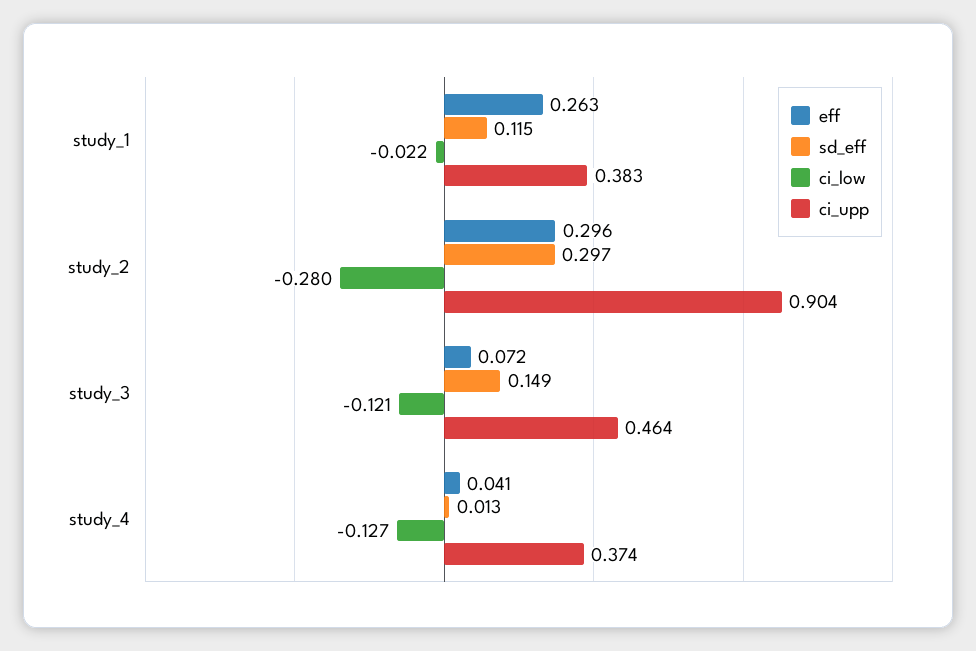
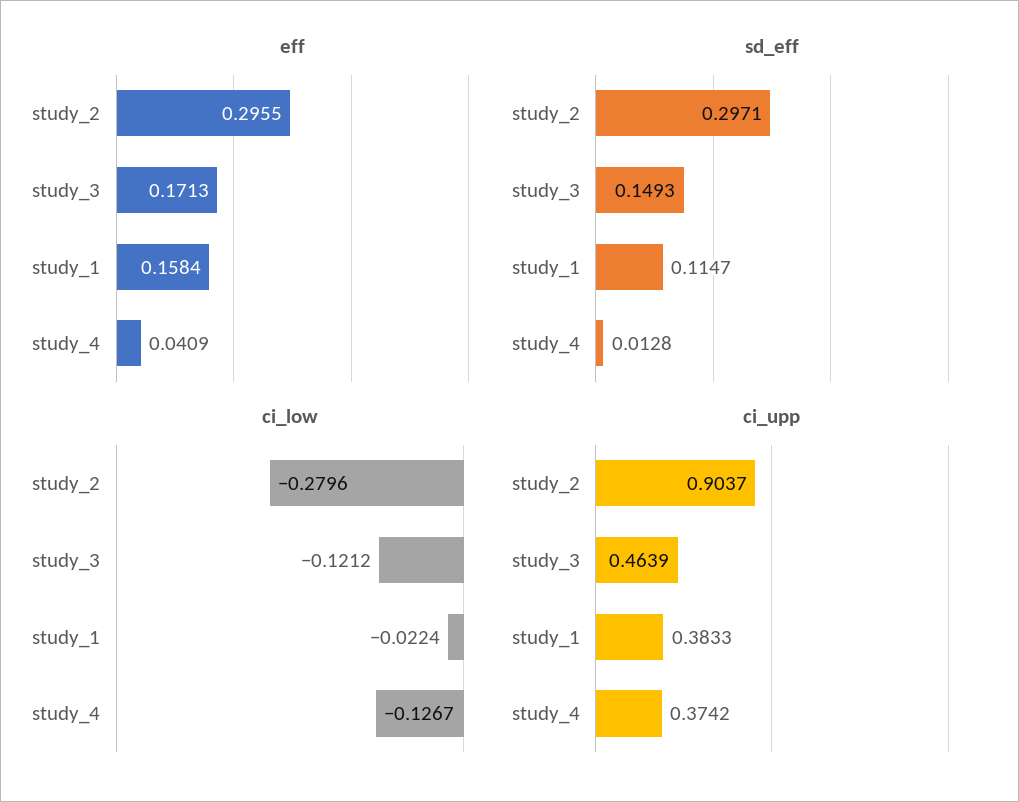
eff, study_1: 0.263 -> 0.1584
eff, study_3: 0.072 -> 0.1713

